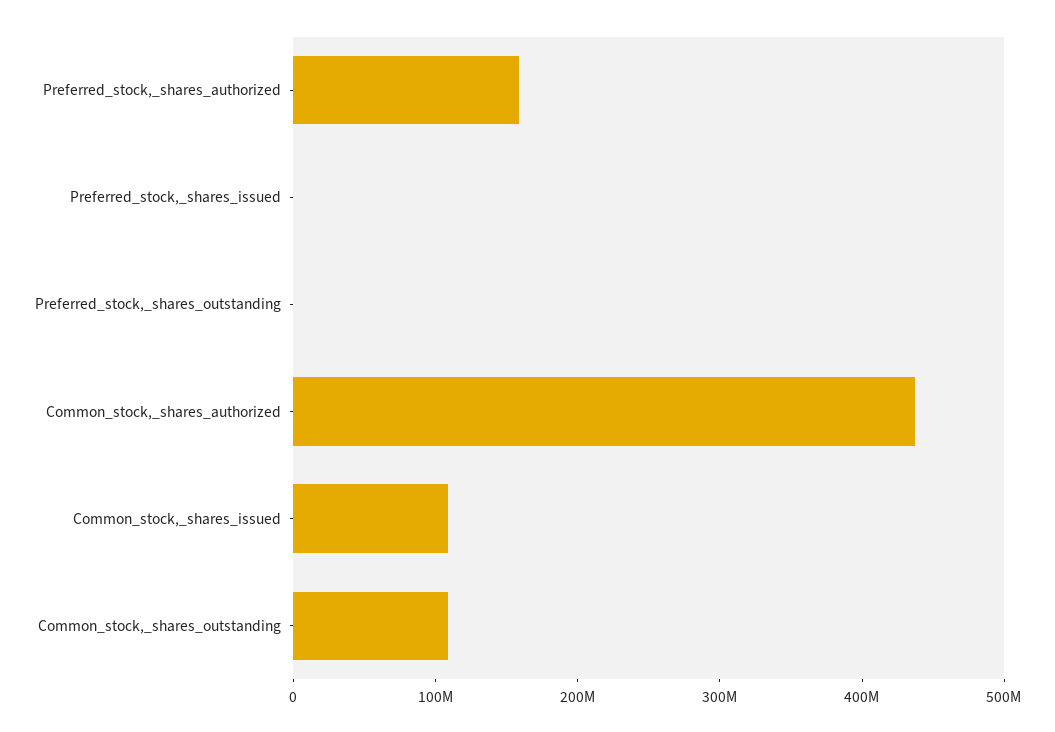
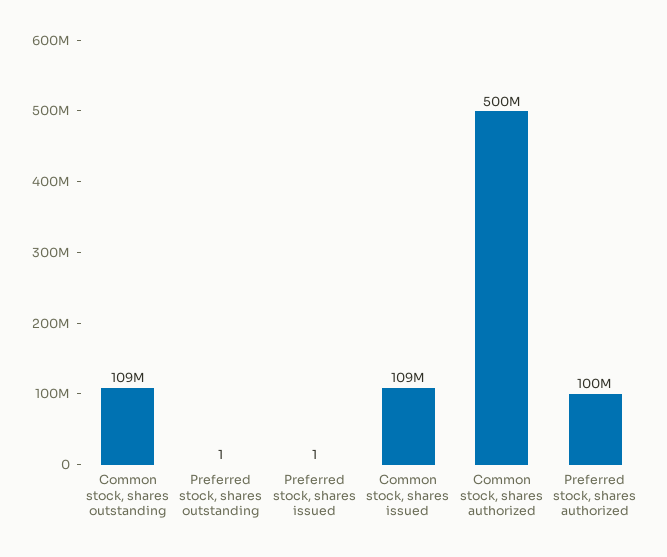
Preferred_stock,_shares_authorized: 160000000 -> 100000000
Common_stock,_shares_authorized: 440000000 -> 500000000

